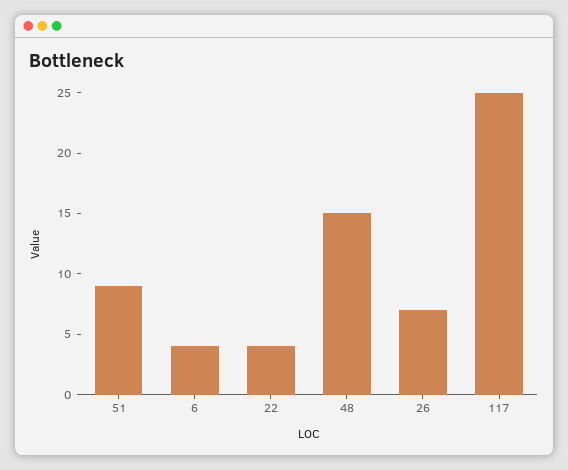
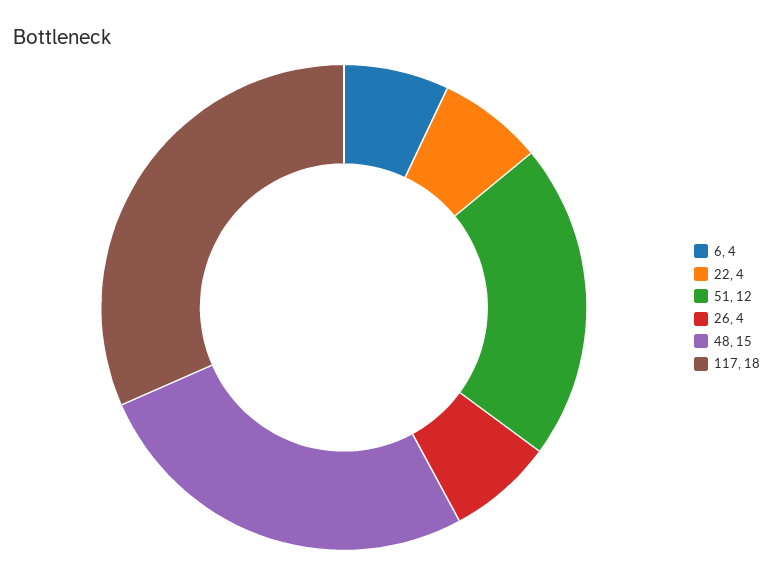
51: 9 -> 12
26: 7 -> 4
117: 25 -> 18

